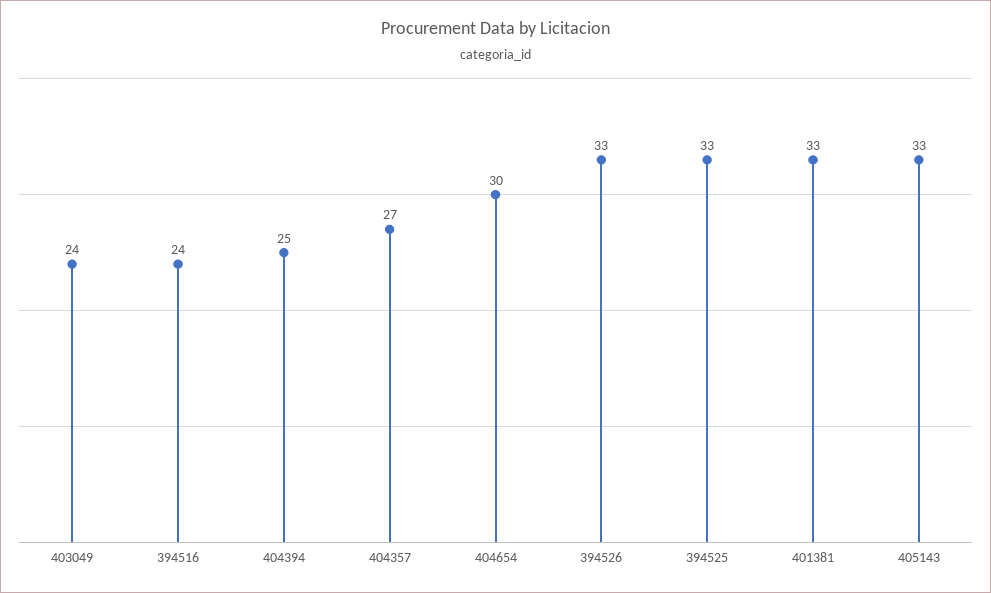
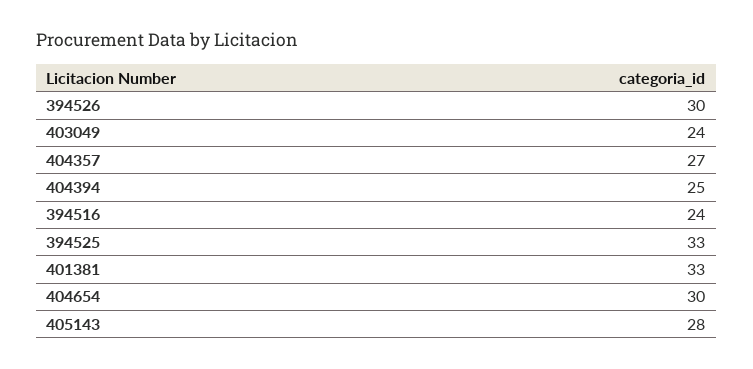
394526: 33 -> 30
405143: 33 -> 28

